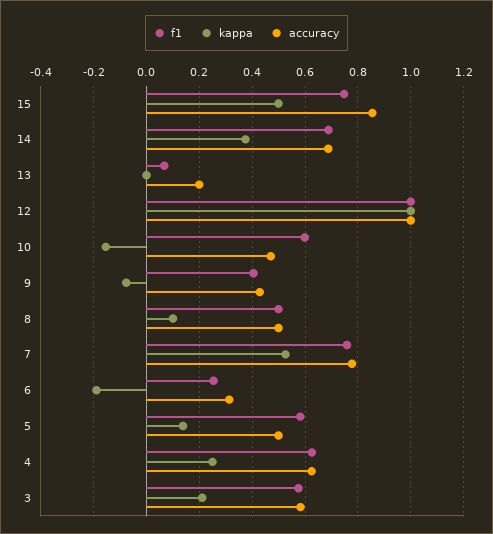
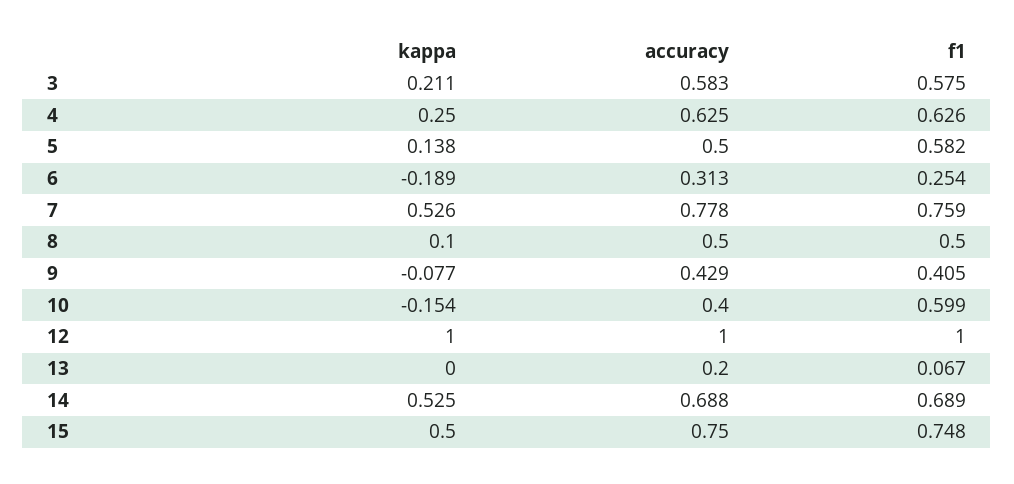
accuracy, 15: 0.85 -> 0.75
kappa, 14: 0.375 -> 0.525
accuracy, 10: 0.475 -> 0.4

